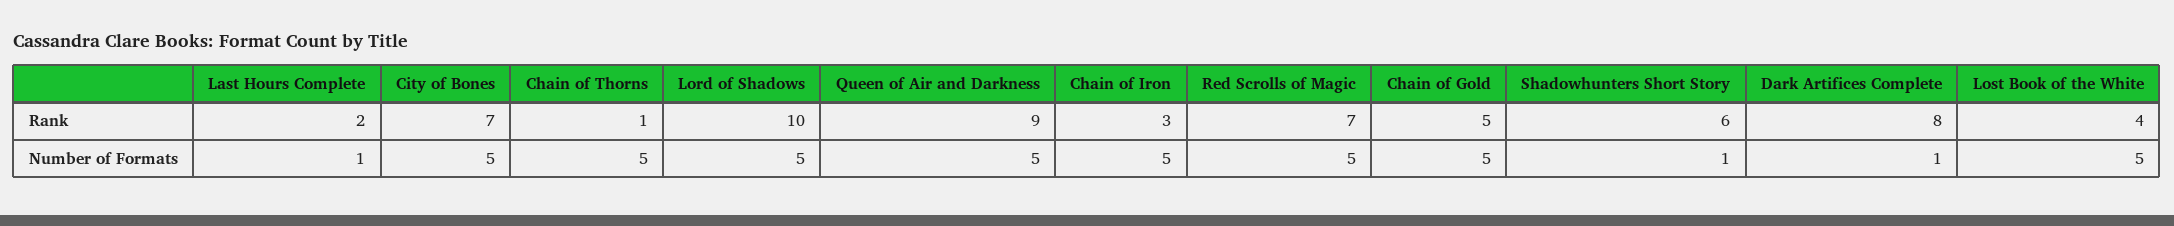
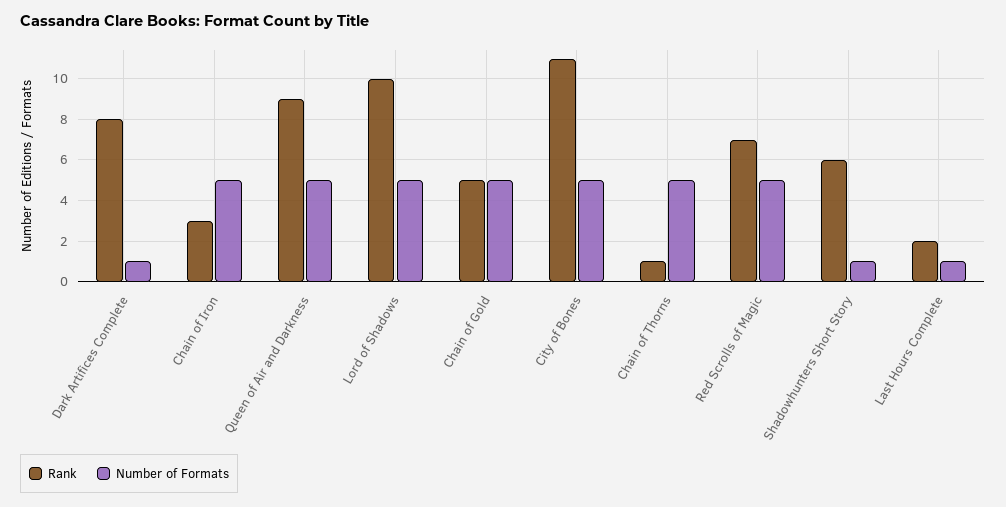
Rank, City of Bones: 7 -> 11
Rank, Lost Book of the White: 4 -> none
Number of Formats, Lost Book of the White: 5 -> none

